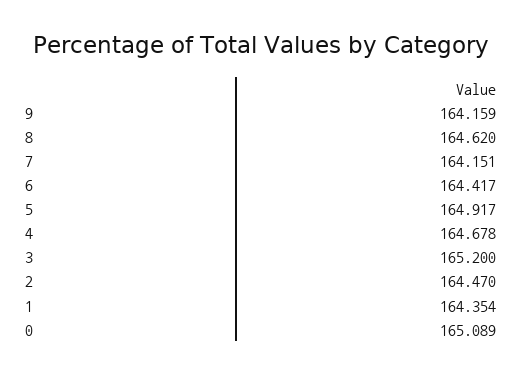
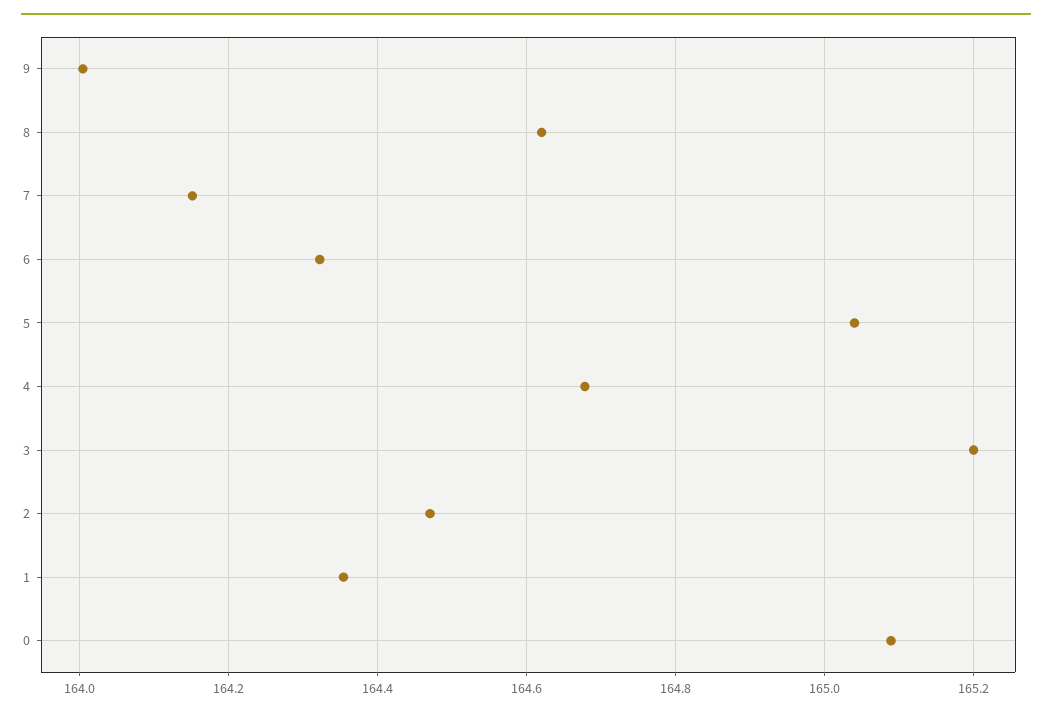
9: 164.159 -> 164
6: 164.417 -> 164.32
5: 164.917 -> 165.04

